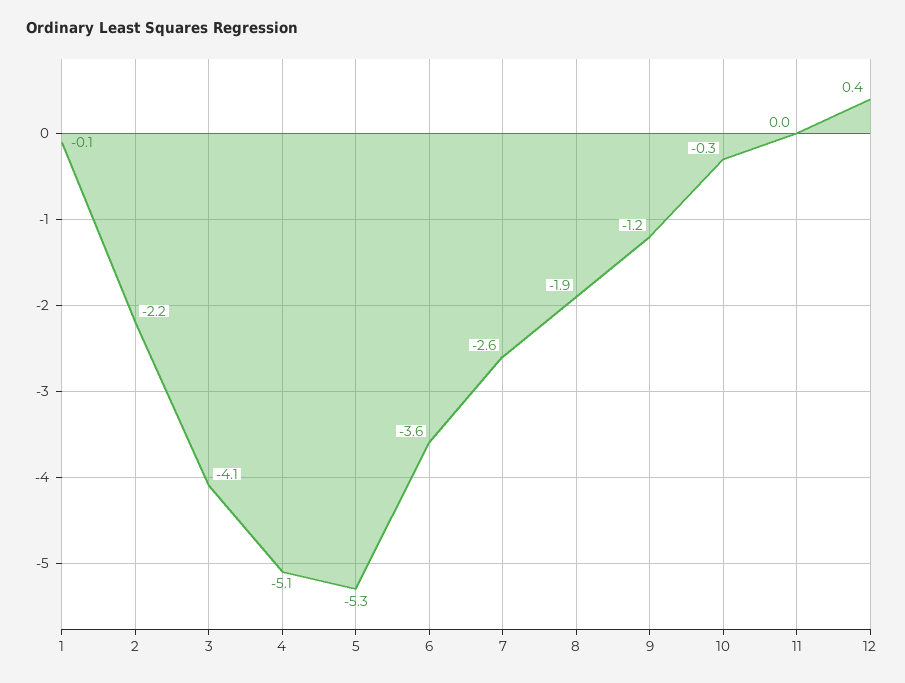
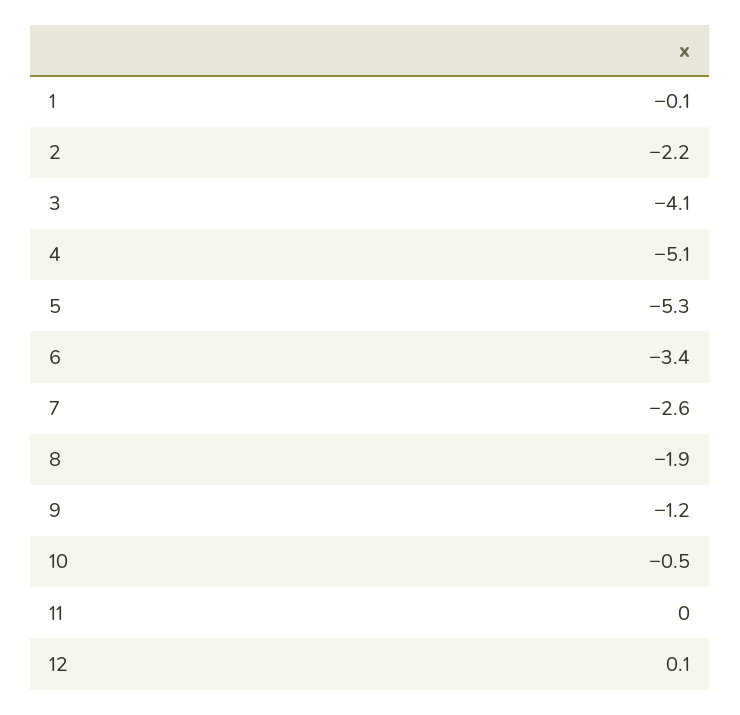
6: -3.6 -> -3.4
10: -0.3 -> -0.5
12: 0.4 -> 0.1

